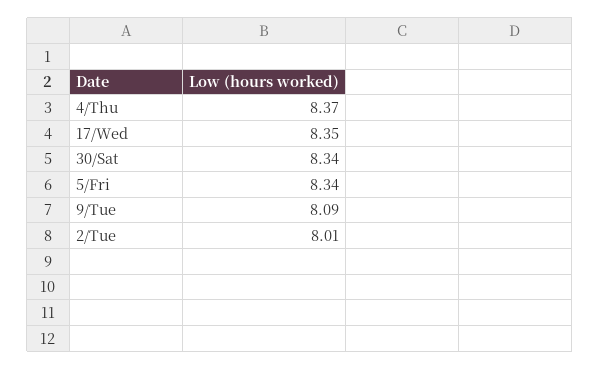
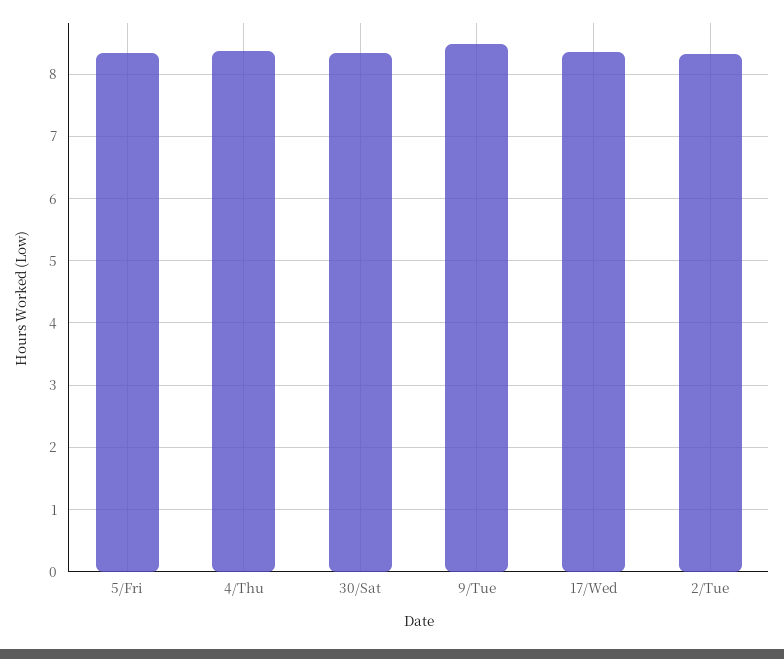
9/Tue: 8.09 -> 8.5
2/Tue: 8.01 -> 8.3

